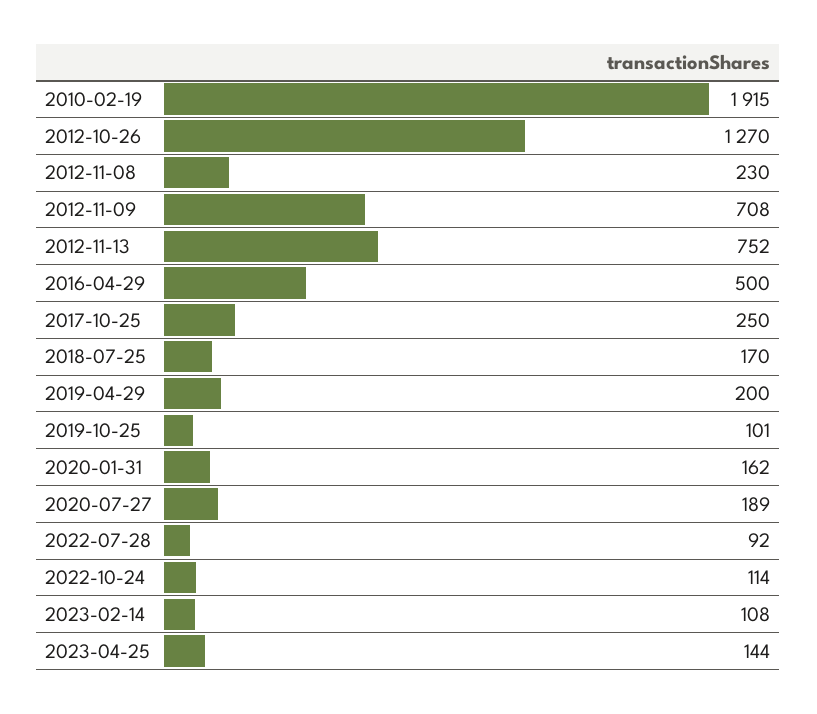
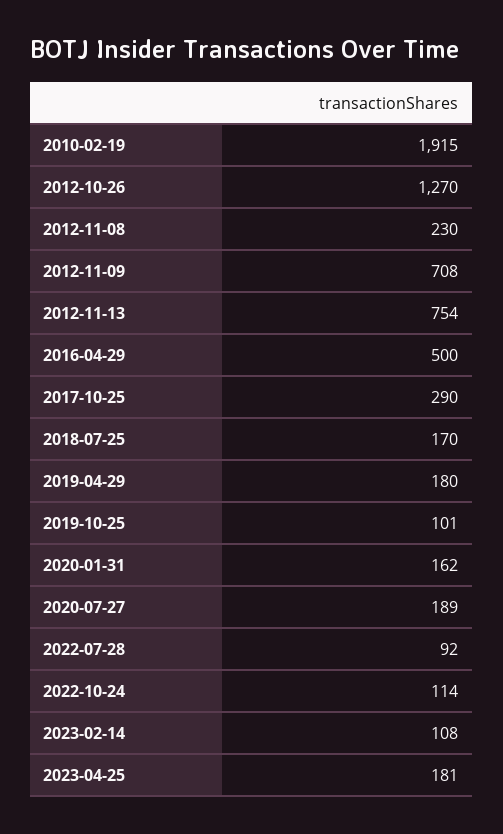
2012-11-13: 752 -> 754
2017-10-25: 250 -> 290
2019-04-29: 200 -> 180
2023-04-25: 144 -> 181

